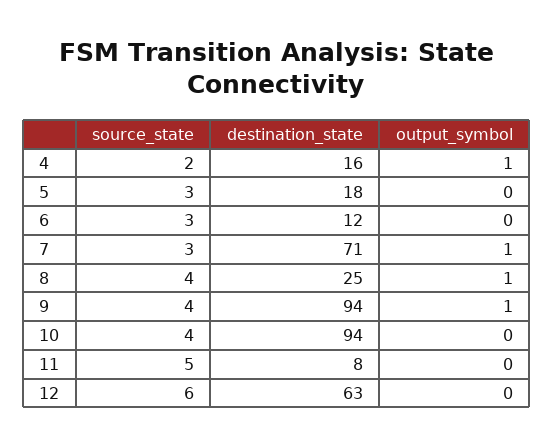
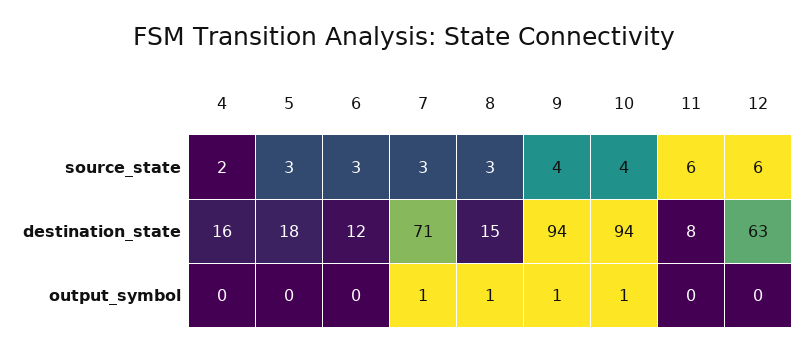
output_symbol, 4: 1 -> 0
source_state, 8: 4 -> 3
destination_state, 8: 25 -> 15
output_symbol, 10: 0 -> 1
source_state, 11: 5 -> 6

